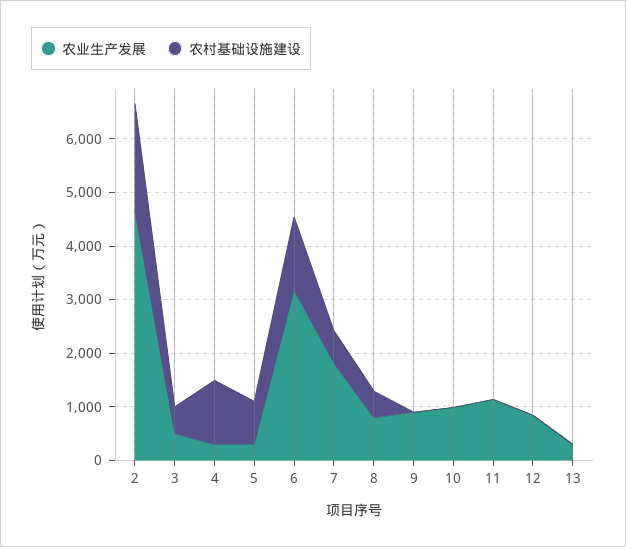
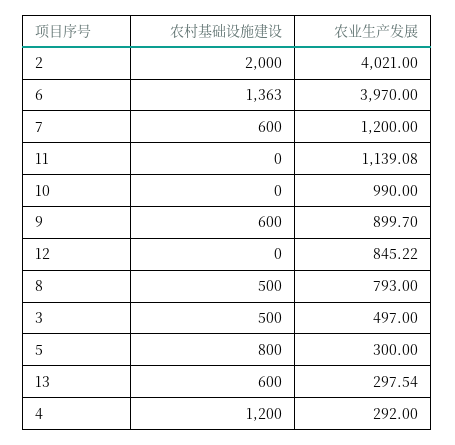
农业生产发展, 2: 4600 -> 4021
农业生产发展, 6: 3200 -> 3970
农业生产发展, 7: 1800 -> 1200
农村基础设施建设, 9: 0 -> 600
农村基础设施建设, 13: 0 -> 600

